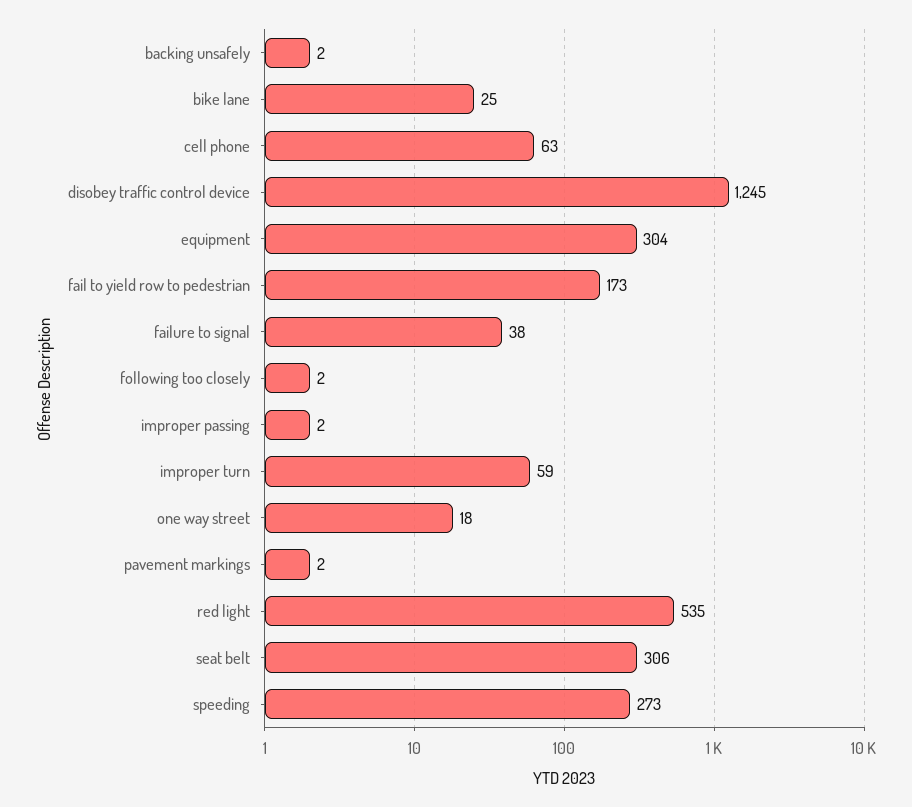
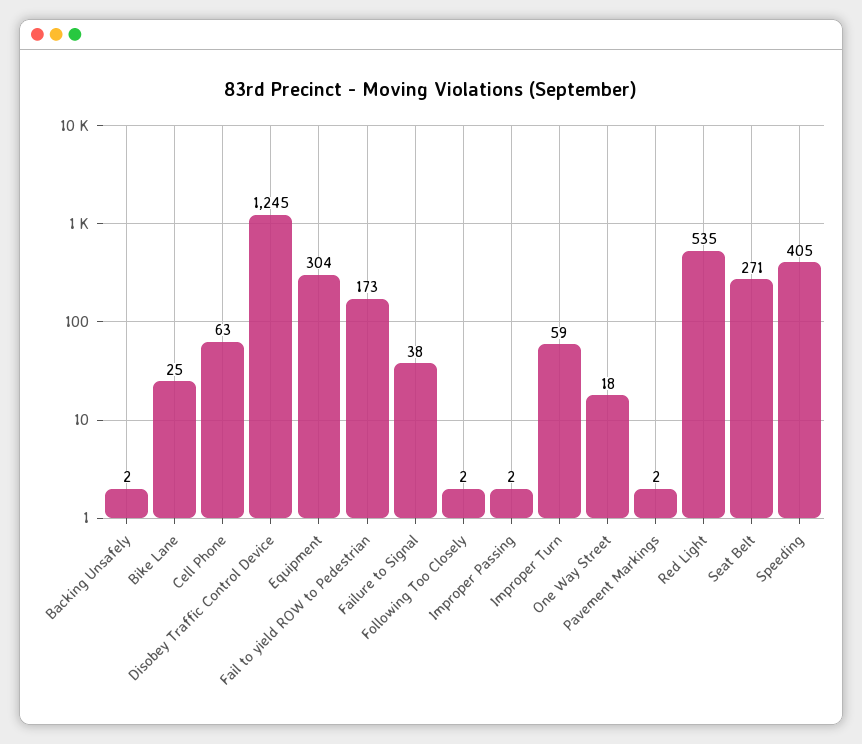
seat belt: 306 -> 271
speeding: 273 -> 405

